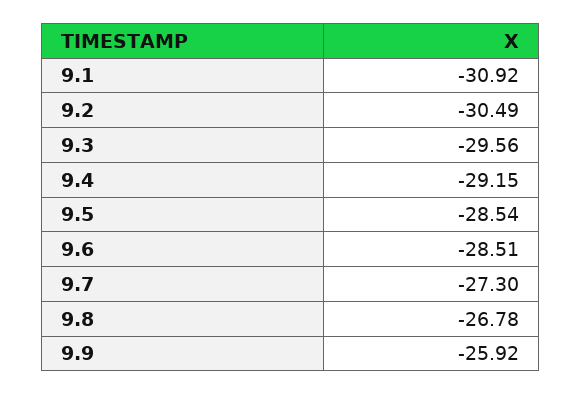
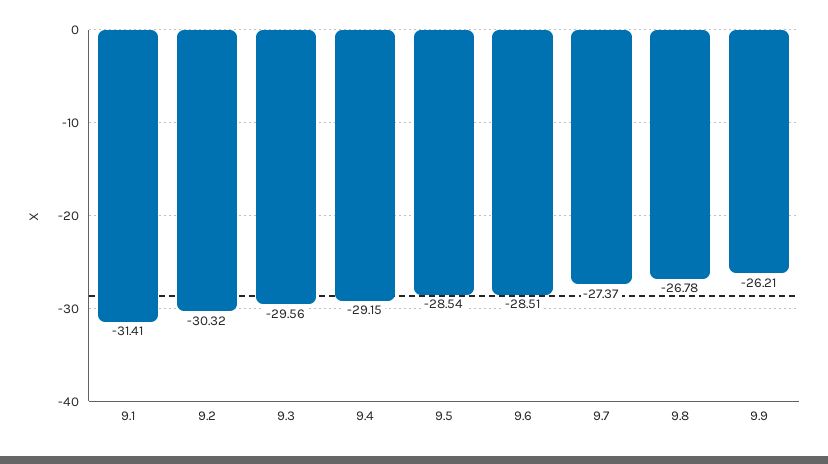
9.1: -30.92 -> -31.41
9.2: -30.49 -> -30.32
9.7: -27.3 -> -27.37
9.9: -25.92 -> -26.21

